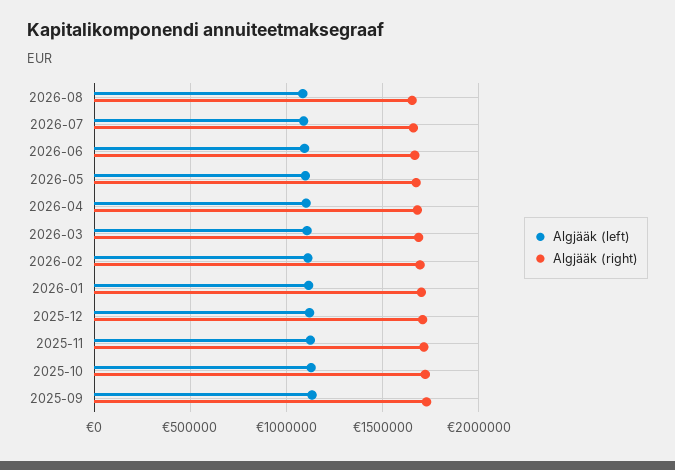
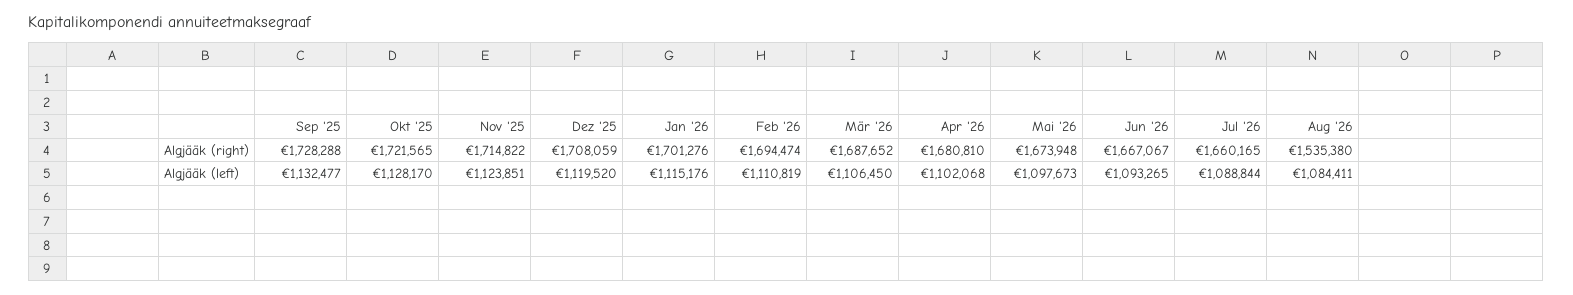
Algjääk (right), 2026-08: 1650000 -> 1535380

